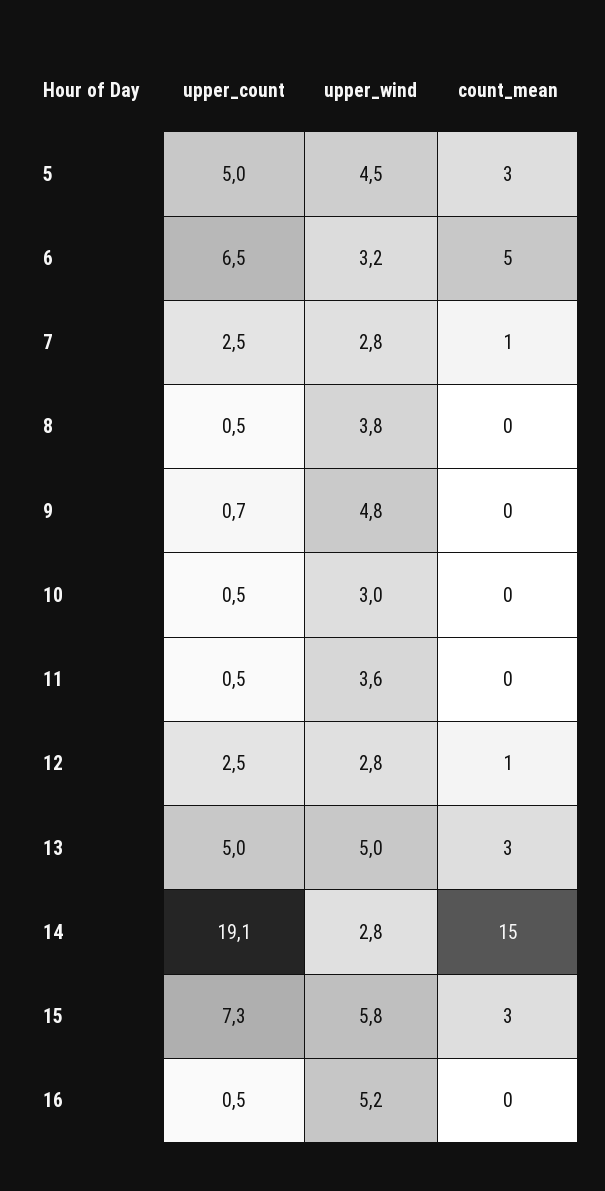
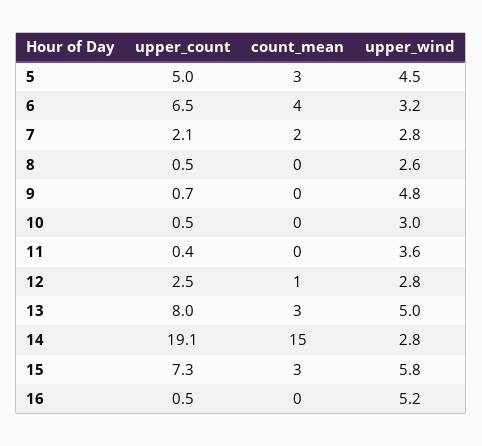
count_mean, 6: 5 -> 4
upper_count, 7: 2.5 -> 2.1
count_mean, 7: 1 -> 2
upper_wind, 8: 3.8 -> 2.6
upper_count, 11: 0.5 -> 0.4
upper_count, 13: 5 -> 8

